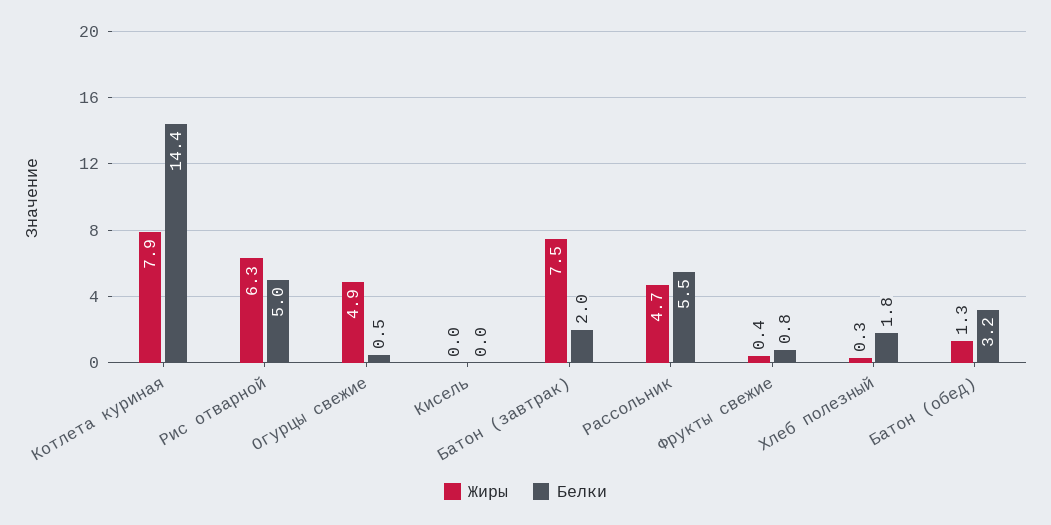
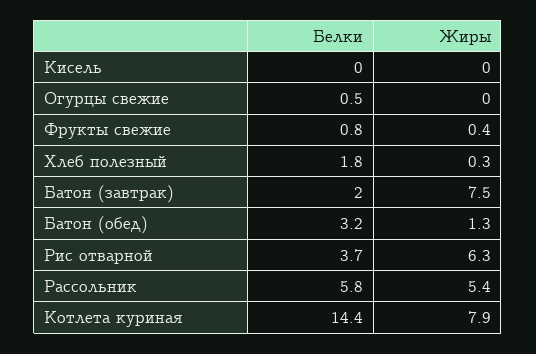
Белки, Рис отварной: 5 -> 3.7
Жиры, Огурцы свежие: 4.9 -> 0
Жиры, Рассольник: 4.7 -> 5.4
Белки, Рассольник: 5.5 -> 5.8

